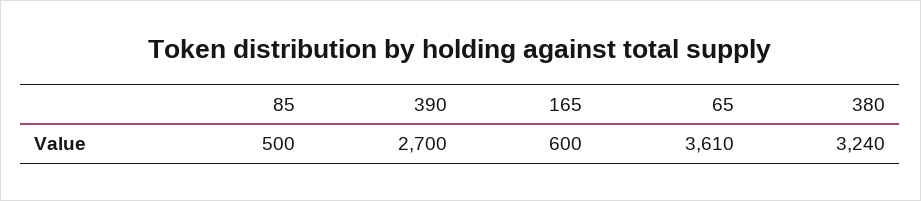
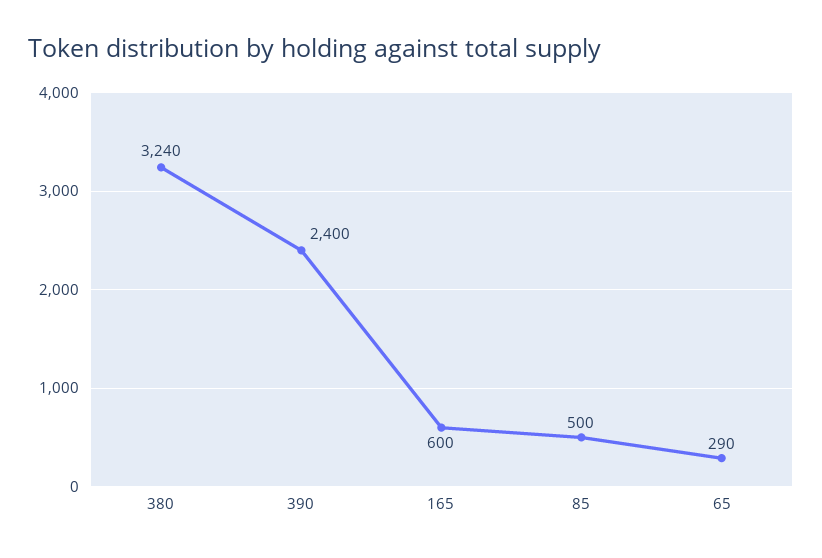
390: 2700 -> 2400
65: 3610 -> 290

